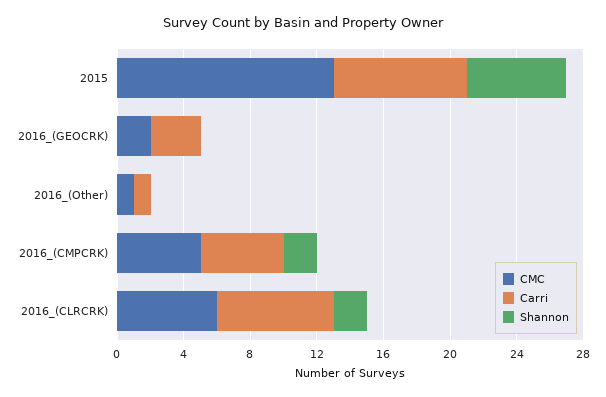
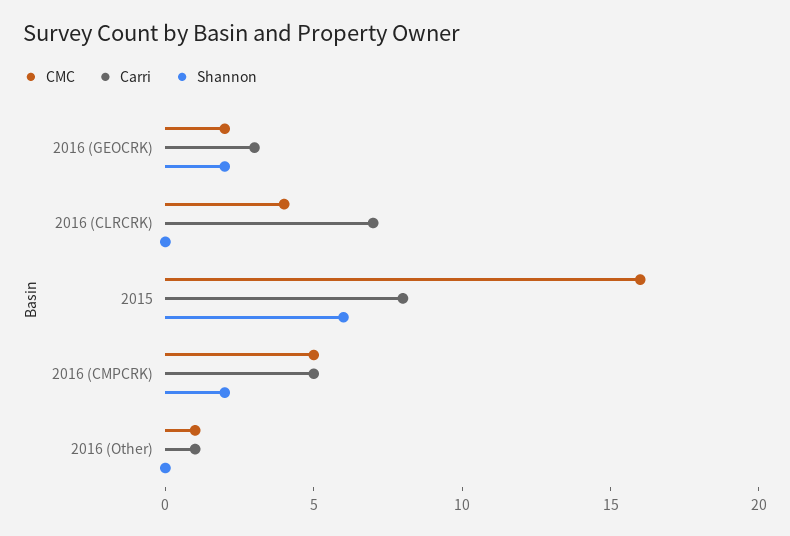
CMC, 2015: 13 -> 16
Shannon, 2016_(GEOCRK): 0 -> 2
CMC, 2016_(CLRCRK): 6 -> 4
Shannon, 2016_(CLRCRK): 2 -> 0

